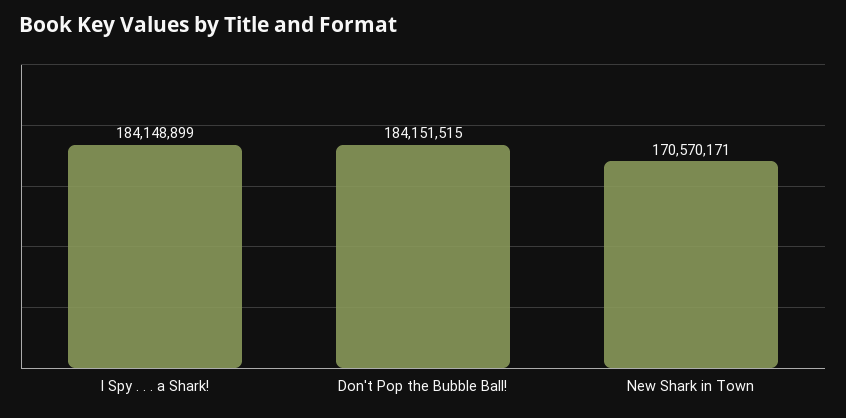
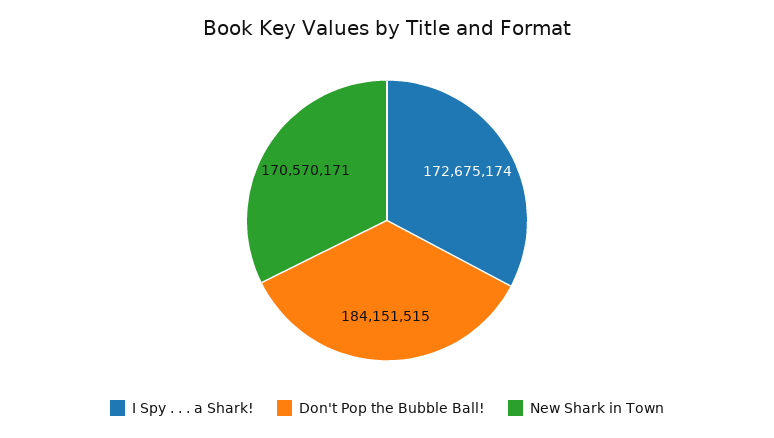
I Spy . . . a Shark!: 184148899 -> 172675174

